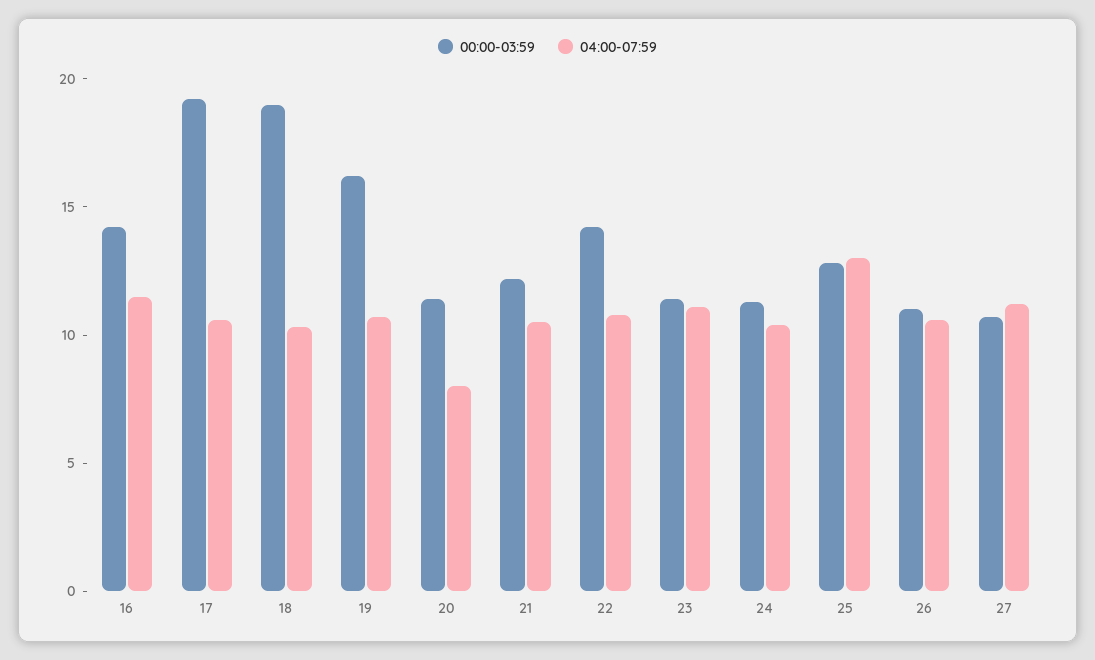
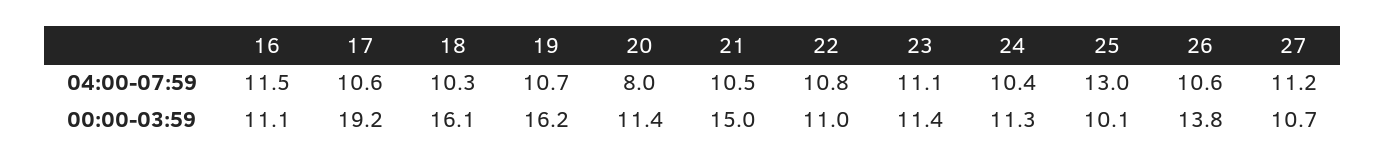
00:00-03:59, 16: 14 -> 11.1
00:00-03:59, 18: 19 -> 16.1
00:00-03:59, 21: 12 -> 15
00:00-03:59, 22: 14 -> 11
00:00-03:59, 25: 13 -> 10.1
00:00-03:59, 26: 11 -> 13.8

